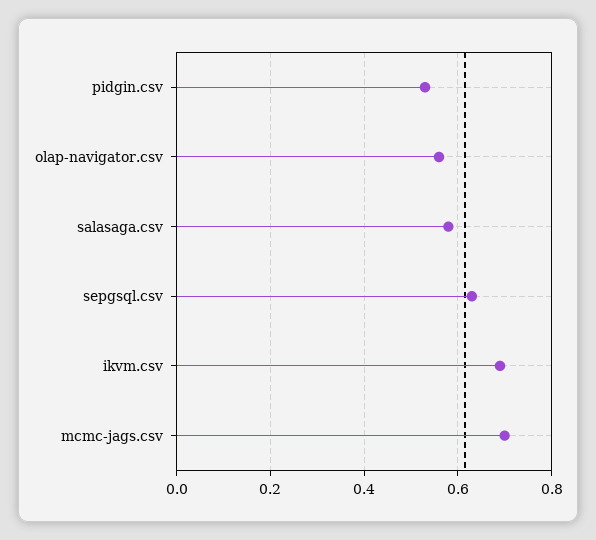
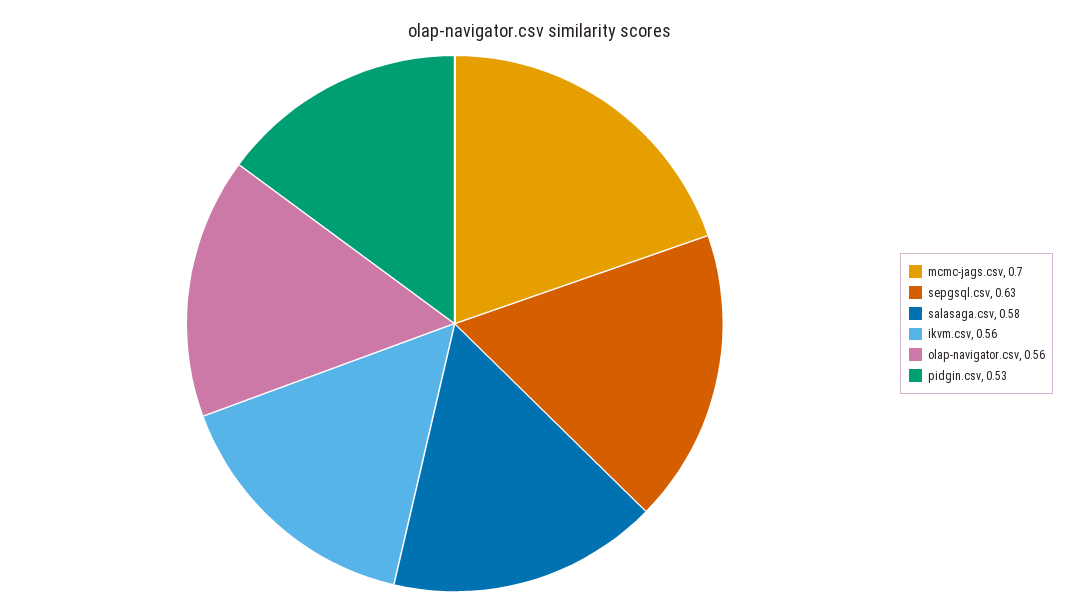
ikvm.csv: 0.7 -> 0.56

